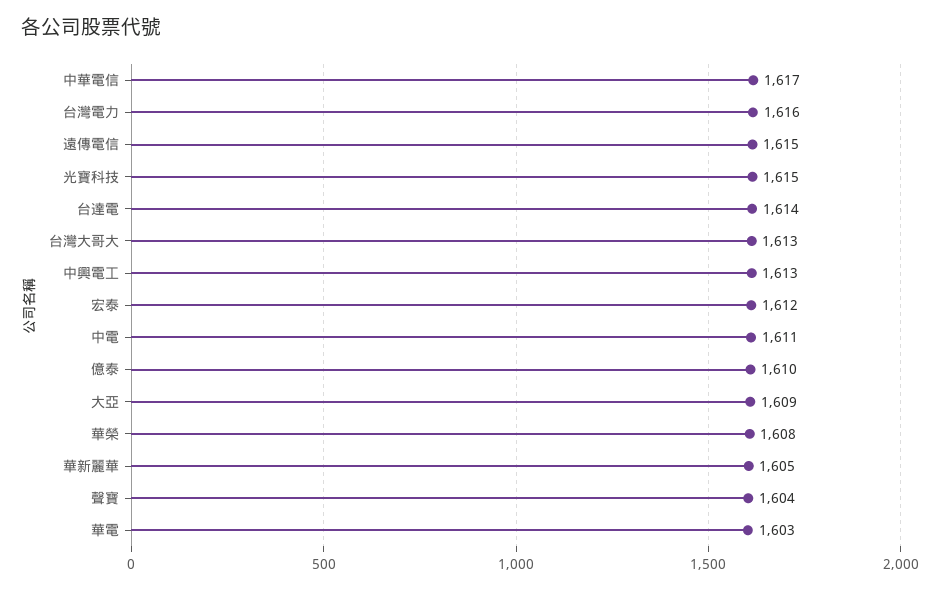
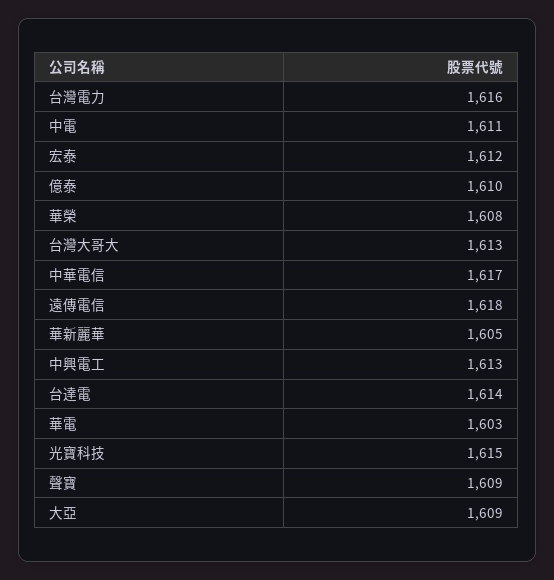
遠傳電信: 1615 -> 1618
聲寶: 1604 -> 1609

